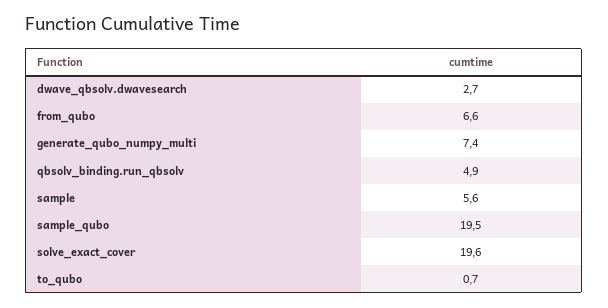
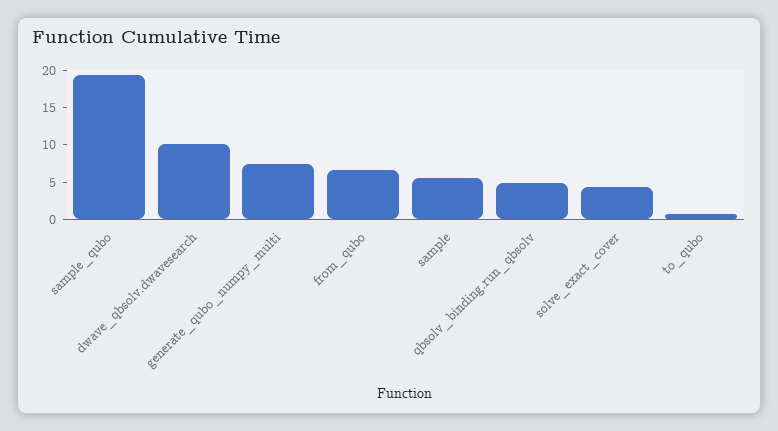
dwave_qbsolv.dwavesearch: 2.7 -> 10
solve_exact_cover: 19.6 -> 5

